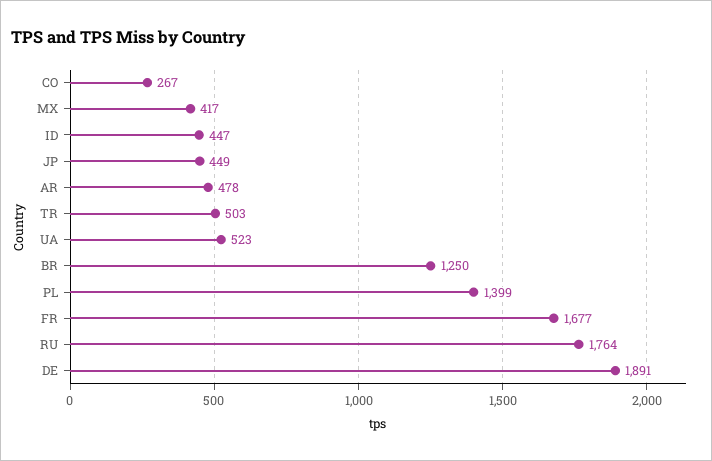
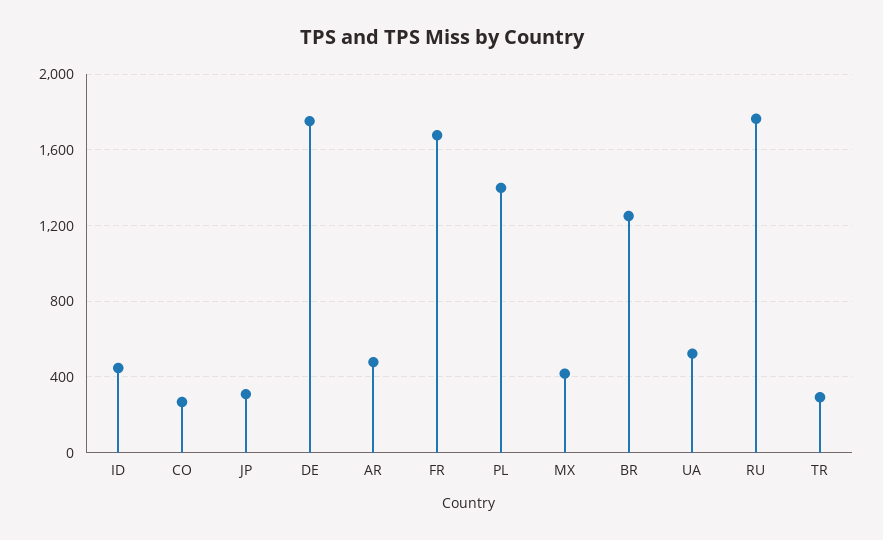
JP: 449 -> 300
TR: 503 -> 300
DE: 1891 -> 1750

